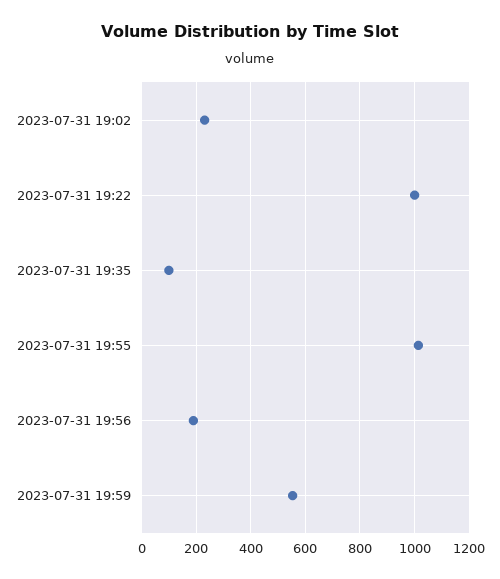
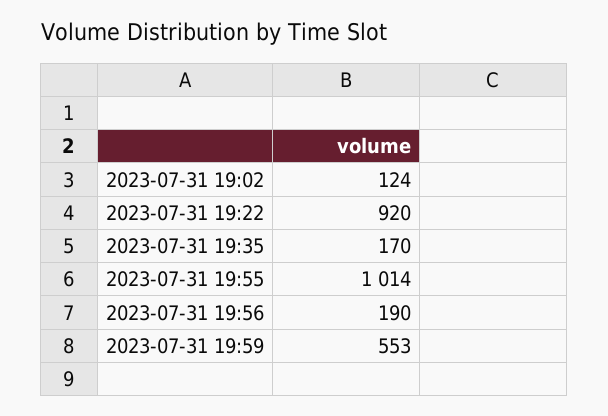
2023-07-31 19:02: 225 -> 124
2023-07-31 19:22: 1000 -> 920
2023-07-31 19:35: 100 -> 170

